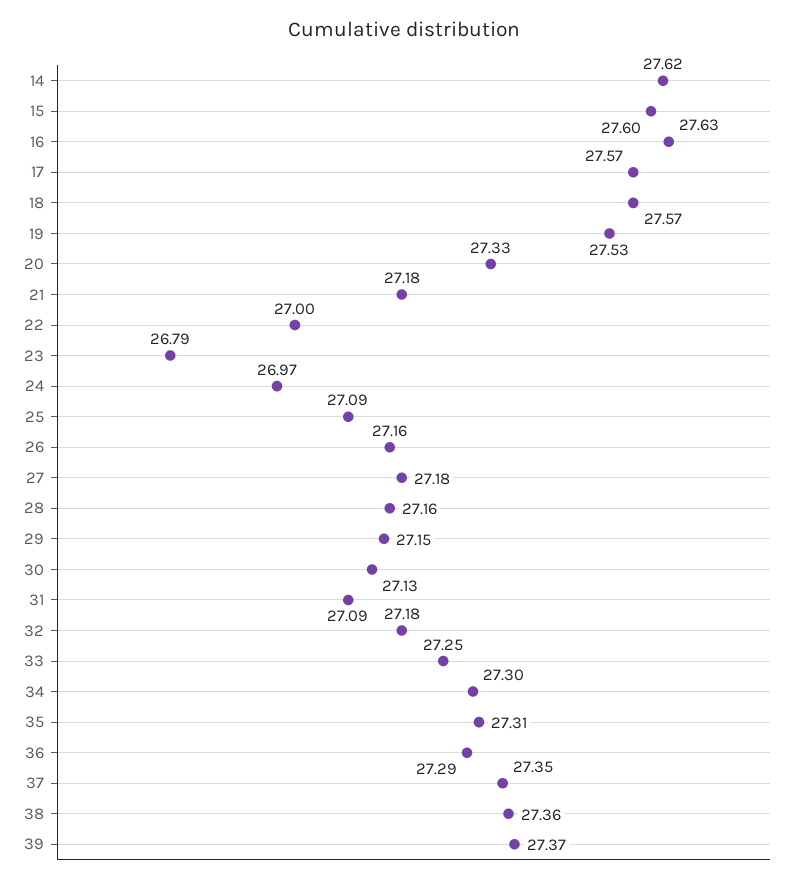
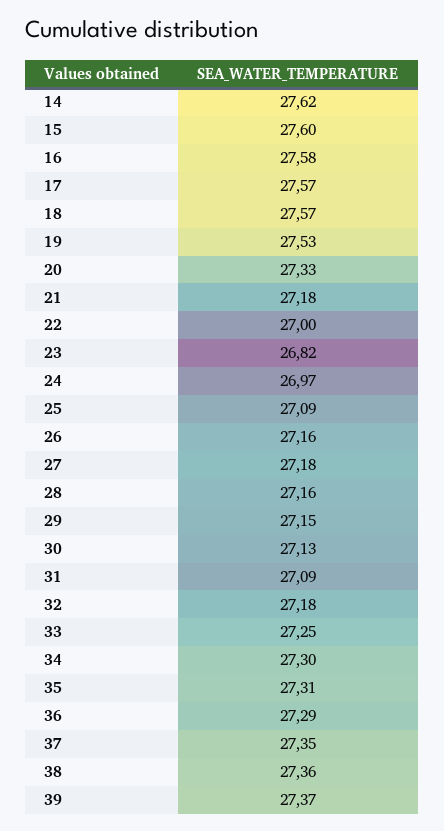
16: 27.63 -> 27.58
23: 26.79 -> 26.82

